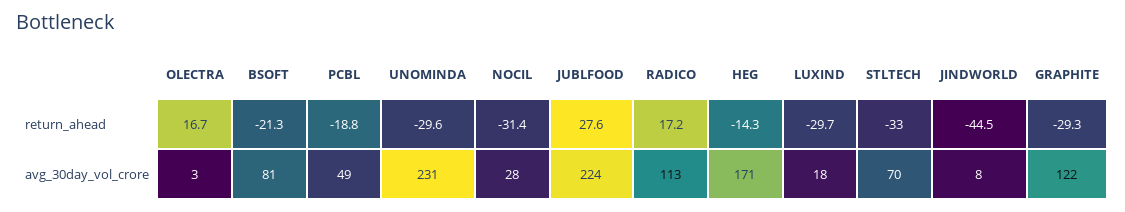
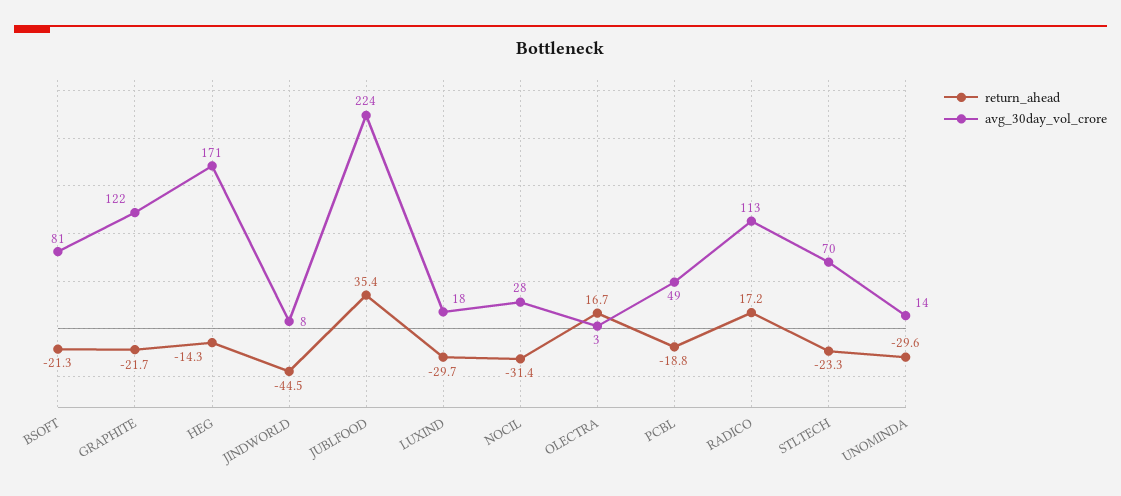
return_ahead, JUBLFOOD: 27.6 -> 35.4
return_ahead, STLTECH: -33 -> -23.3
return_ahead, GRAPHITE: -29.3 -> -21.7
avg_30day_vol_crore, UNOMINDA: 231 -> 14

